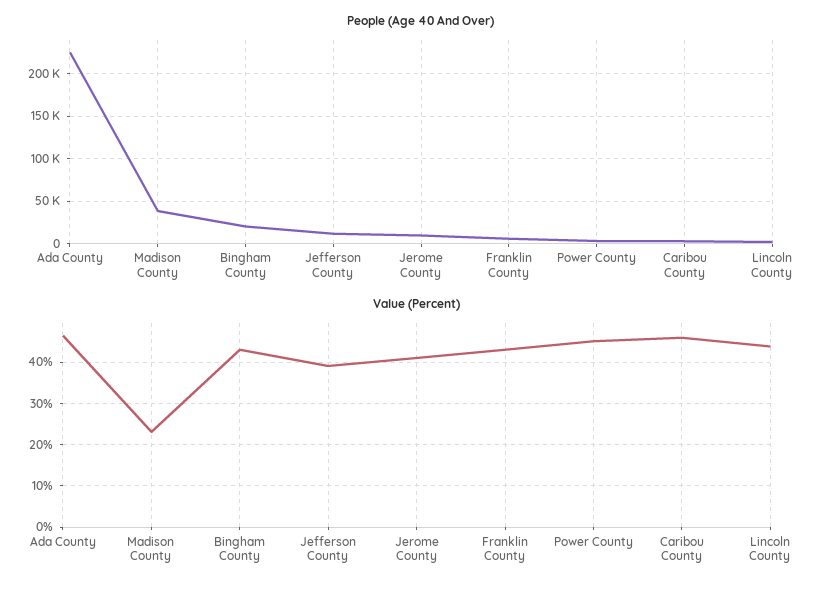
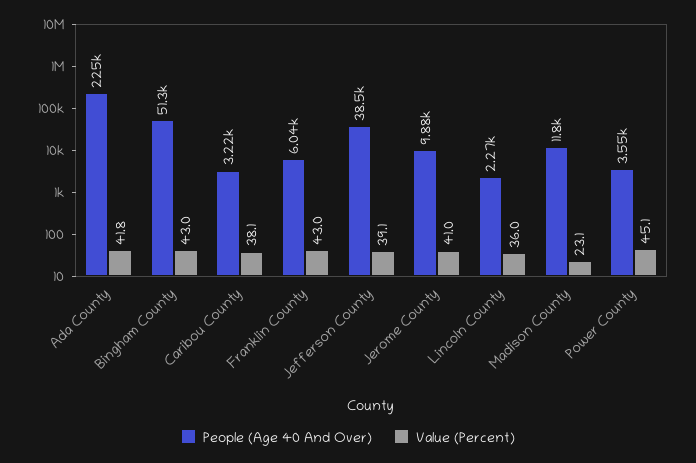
People (Age 40 And Over), Madison County: 40000 -> 11800
People (Age 40 And Over), Bingham County: 20000 -> 51300
People (Age 40 And Over), Jefferson County: 10000 -> 38500
Value (Percent), Ada County: 46 -> 41.8
Value (Percent), Caribou County: 46 -> 38.1
Value (Percent), Lincoln County: 44 -> 36

